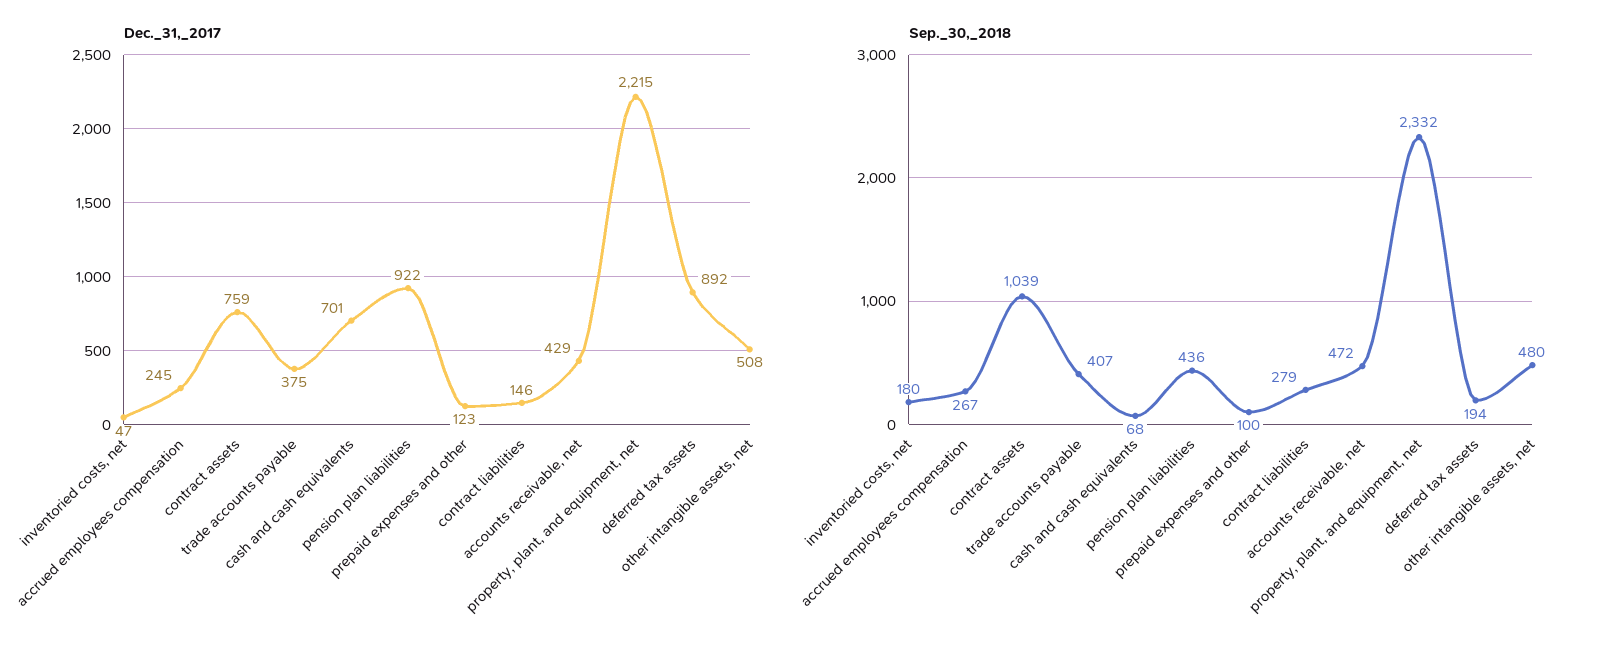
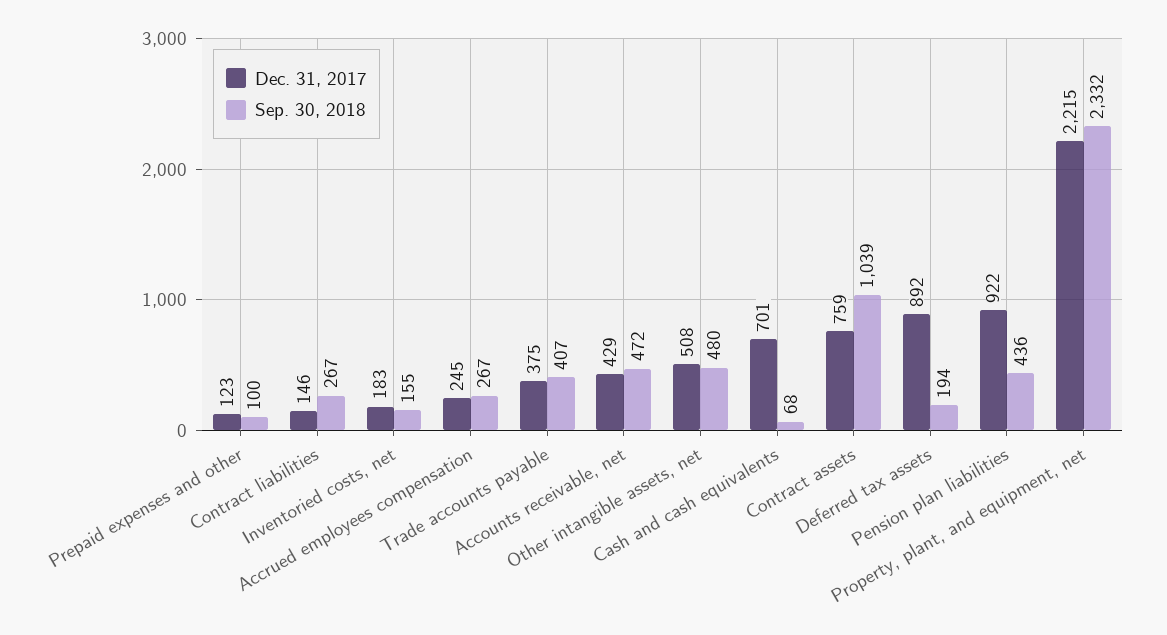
Dec._31,_2017, inventoried costs, net: 47 -> 183
Sep._30,_2018, inventoried costs, net: 180 -> 155
Sep._30,_2018, contract liabilities: 279 -> 267

